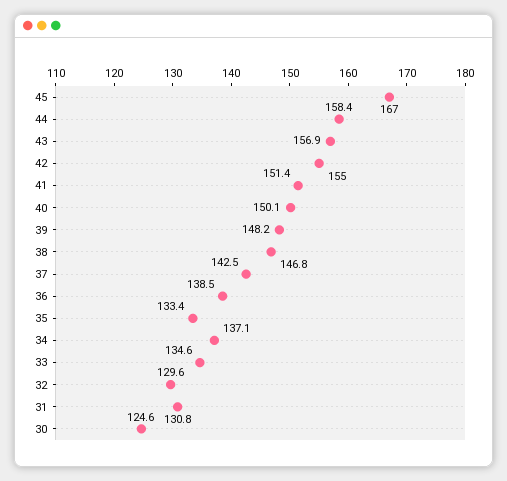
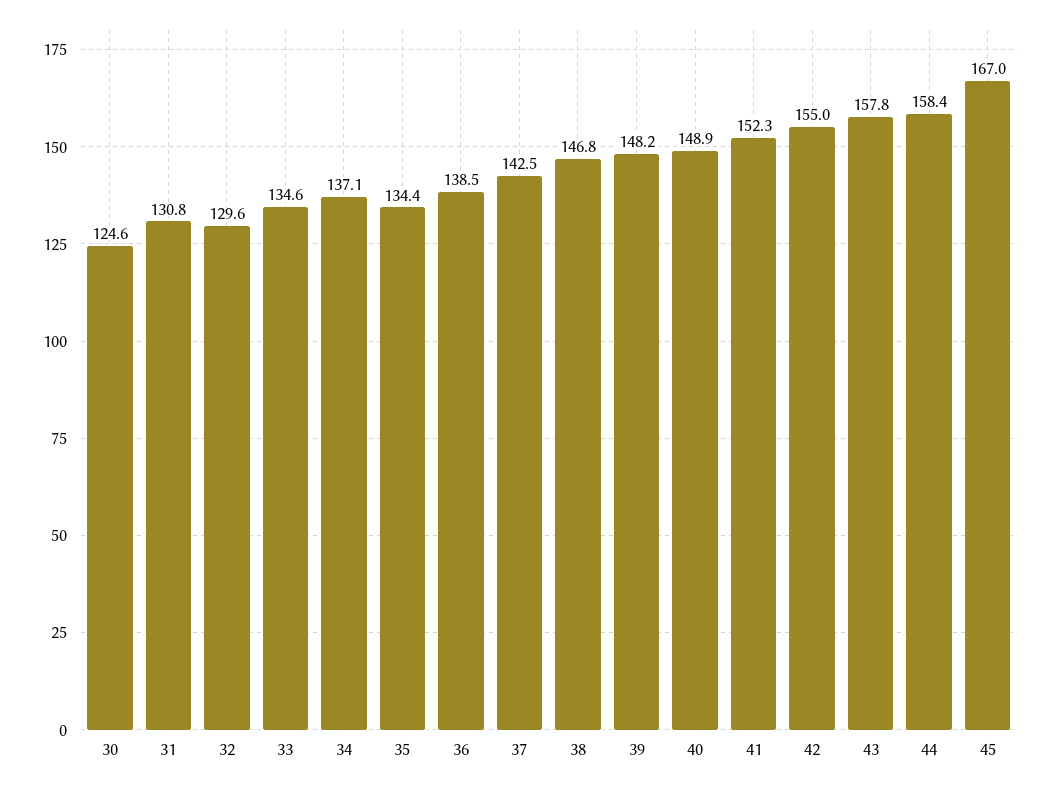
43: 156.9 -> 157.8
41: 151.4 -> 152.3
40: 150.1 -> 148.9
35: 133.4 -> 134.4

